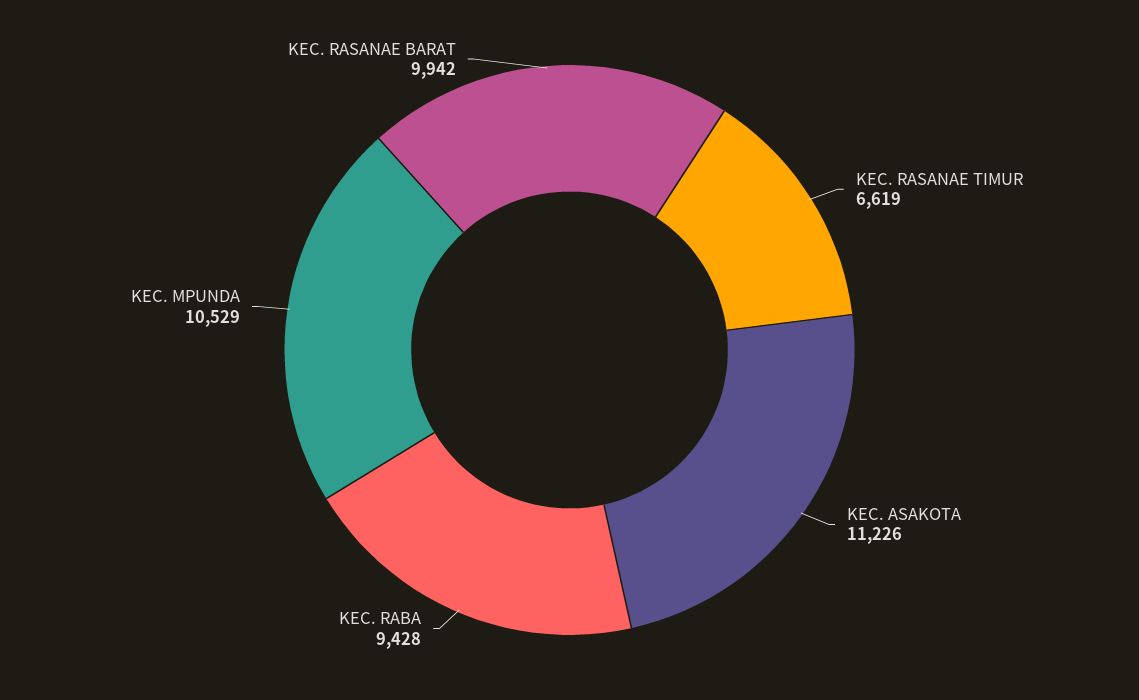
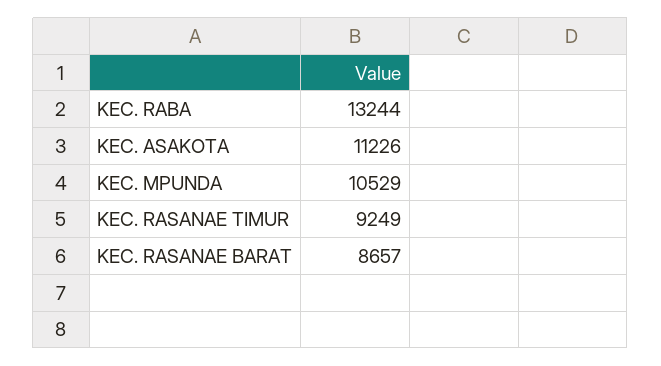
KEC. RASANAE TIMUR: 6619 -> 9249
KEC. RABA: 9428 -> 13244
KEC. RASANAE BARAT: 9942 -> 8657

